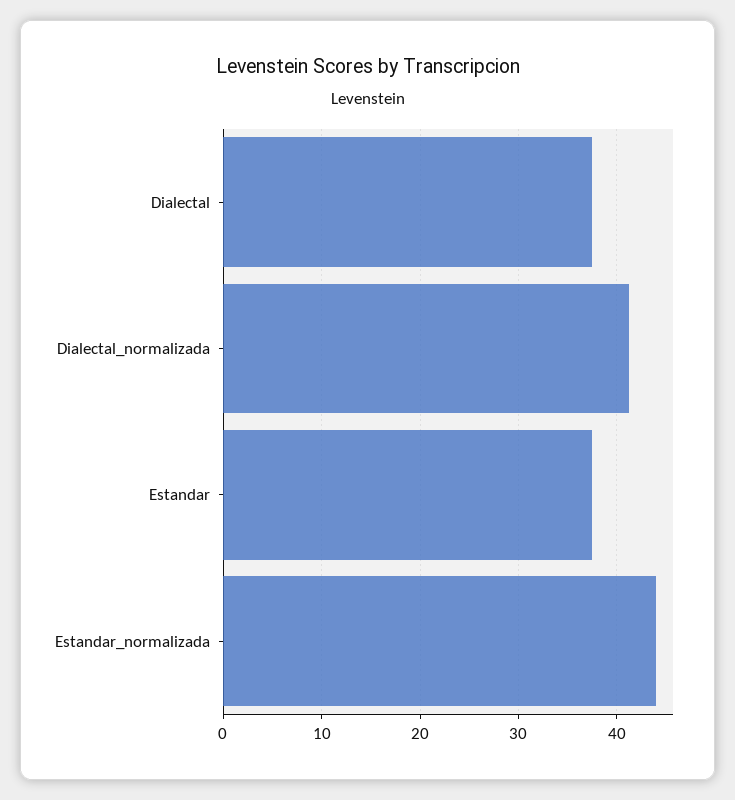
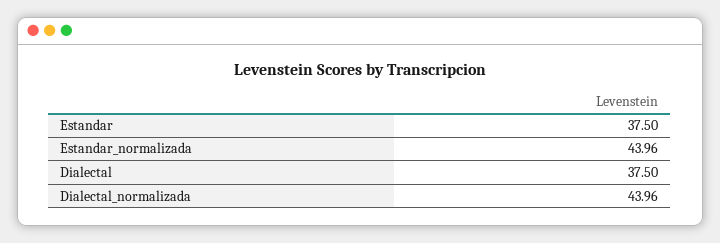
Dialectal_normalizada: 41 -> 43.96

